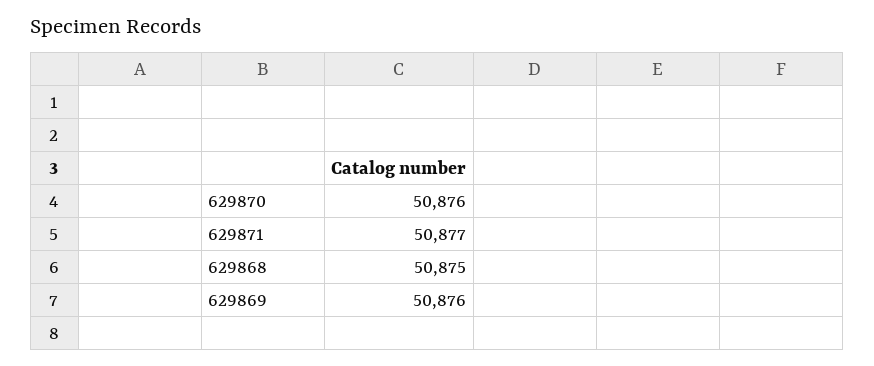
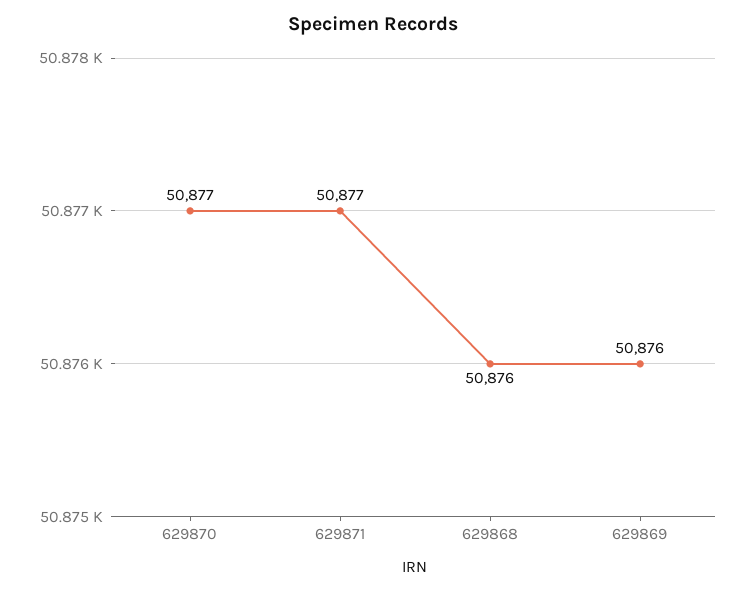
629870: 50876 -> 50877
629868: 50875 -> 50876

